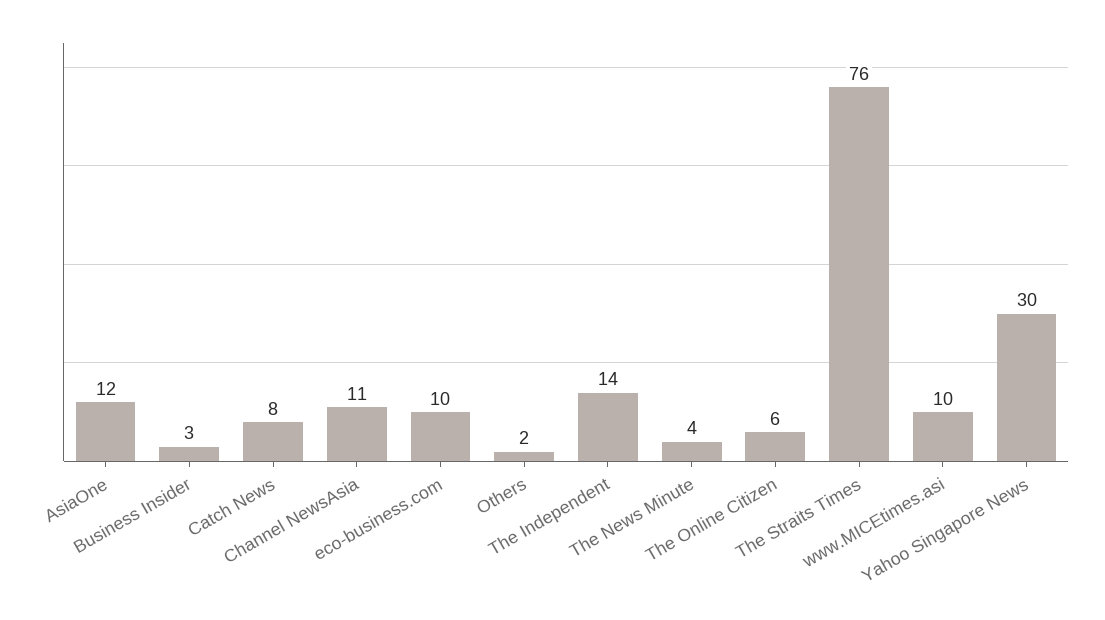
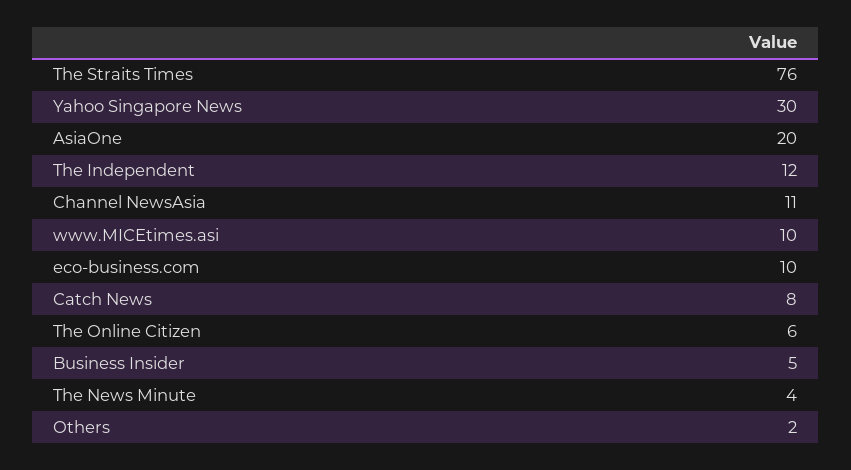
AsiaOne: 12 -> 20
Business Insider: 3 -> 5
The Independent: 14 -> 12

